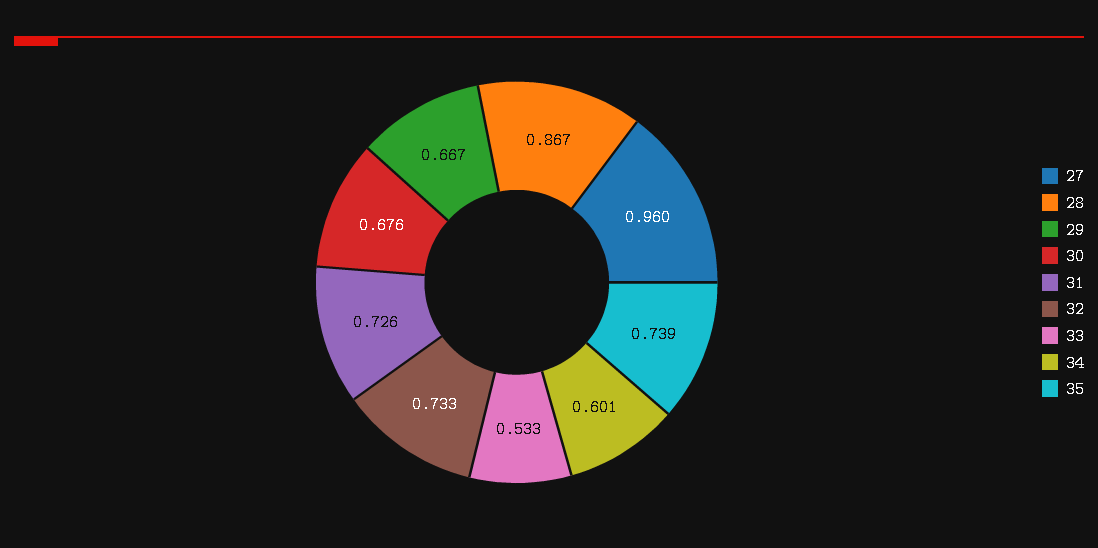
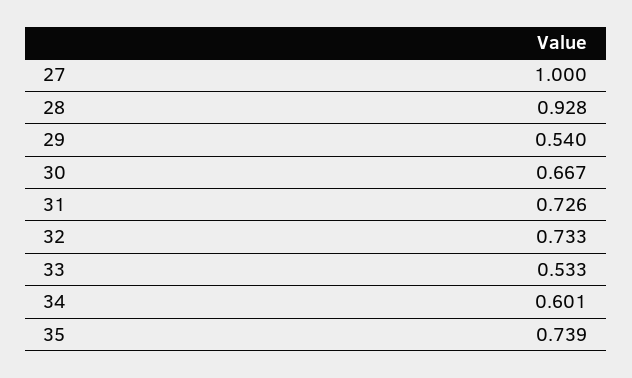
27: 0.96 -> 1
28: 0.867 -> 0.928
29: 0.667 -> 0.54
30: 0.676 -> 0.667

